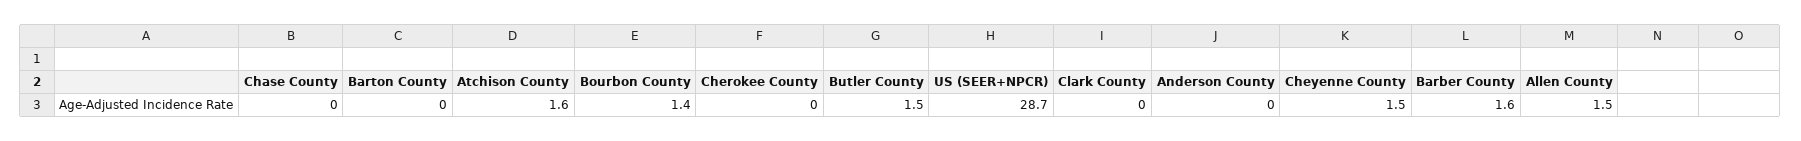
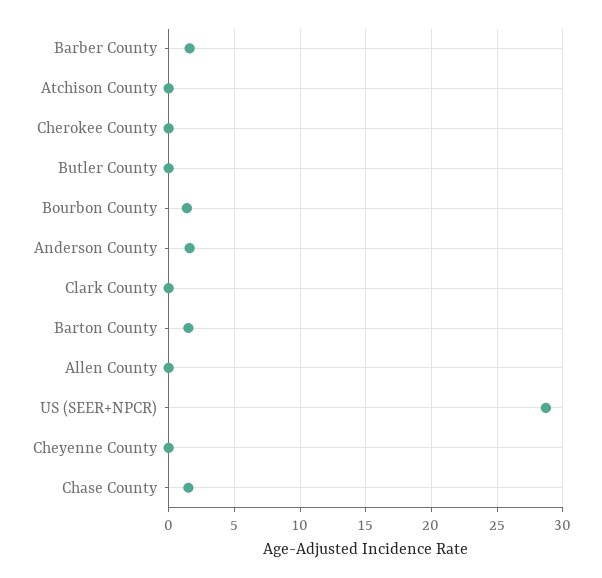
Chase County: 0 -> 1.5
Barton County: 0 -> 1.5
Atchison County: 1.6 -> 0
Butler County: 1.5 -> 0
Anderson County: 0 -> 1.5
Cheyenne County: 1.5 -> 0
Allen County: 1.5 -> 0

